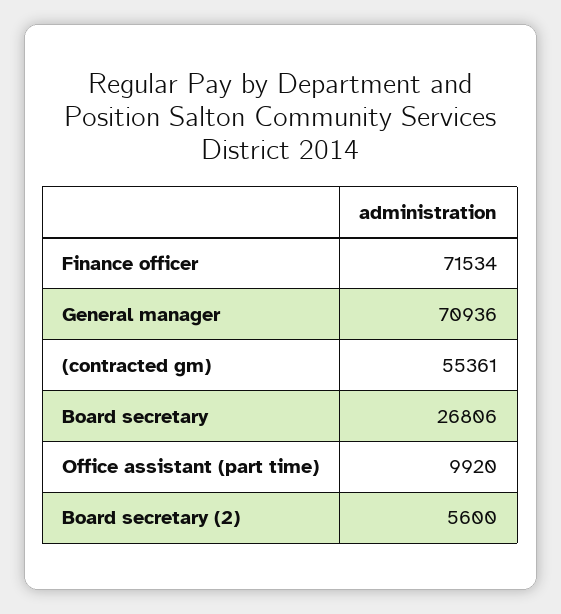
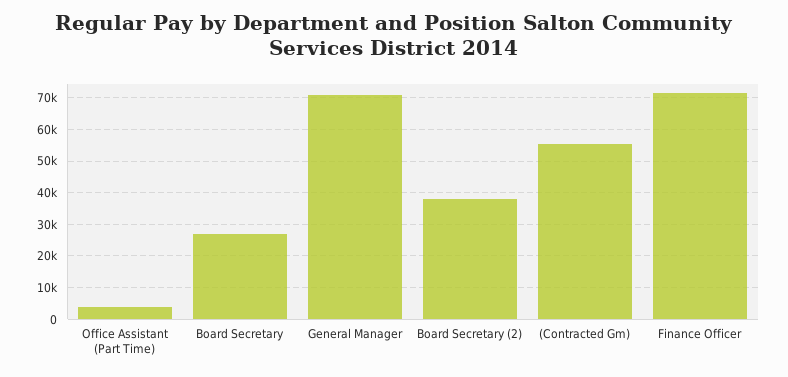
Office assistant (part time): 9920 -> 4000
Board secretary (2): 5600 -> 38000

